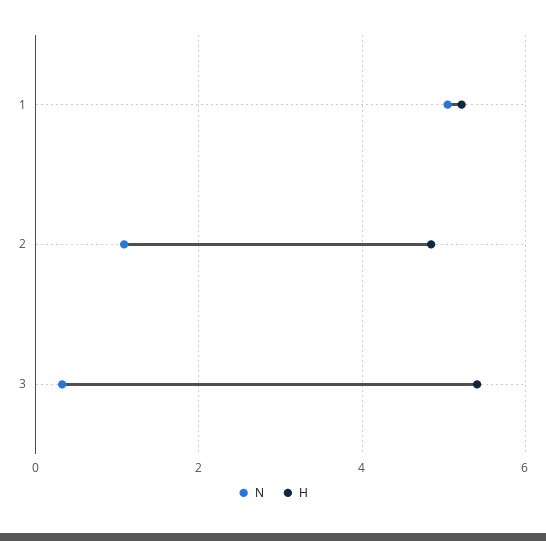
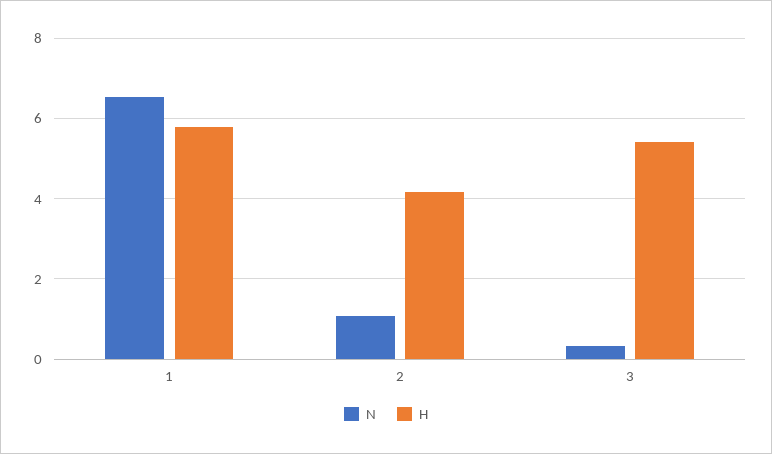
N, 1: 5 -> 6.6
H, 1: 5.2 -> 5.8
H, 2: 4.8 -> 4.2

